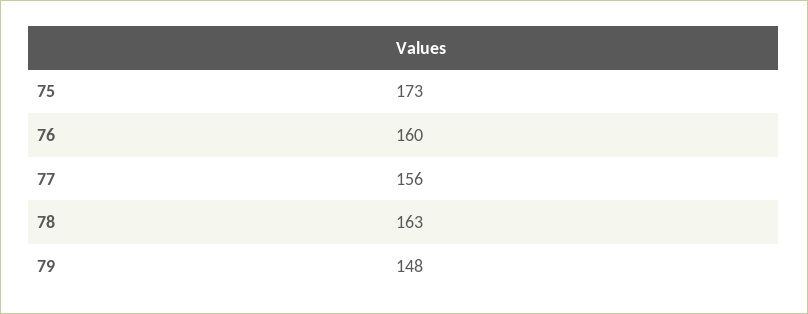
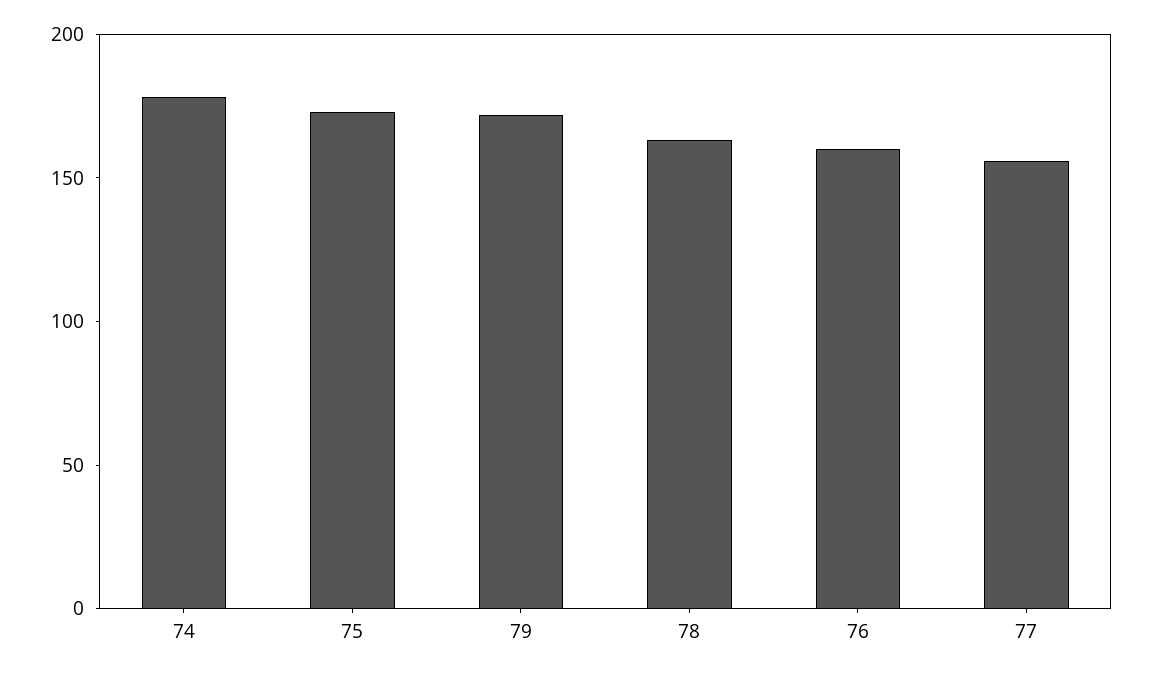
79: 148 -> 170
74: none -> 180

